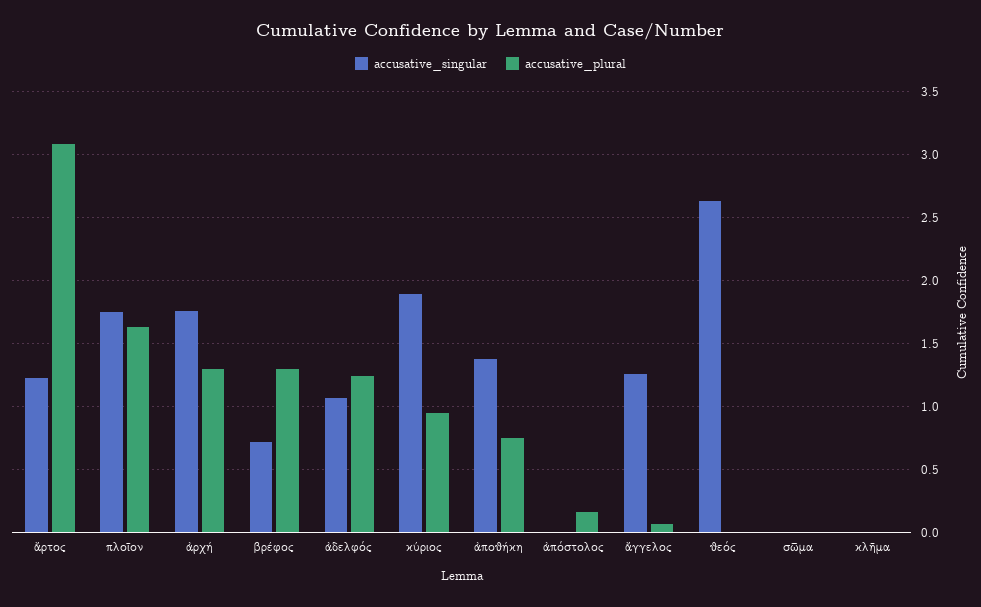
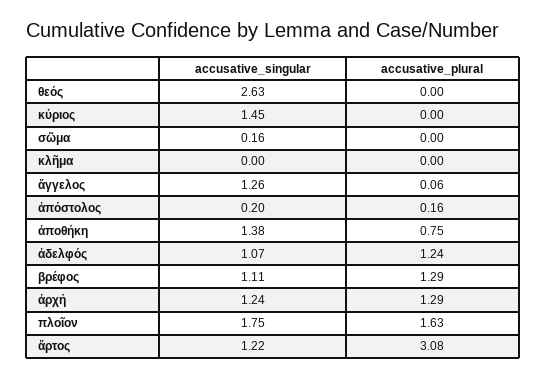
accusative_singular, ἀρχή: 1.75 -> 1.24
accusative_singular, βρέφος: 0.7 -> 1.11
accusative_singular, κύριος: 1.9 -> 1.45
accusative_plural, κύριος: 0.95 -> 0
accusative_singular, ἀπόστολος: 0 -> 0.2
accusative_singular, σῶμα: 0 -> 0.16

